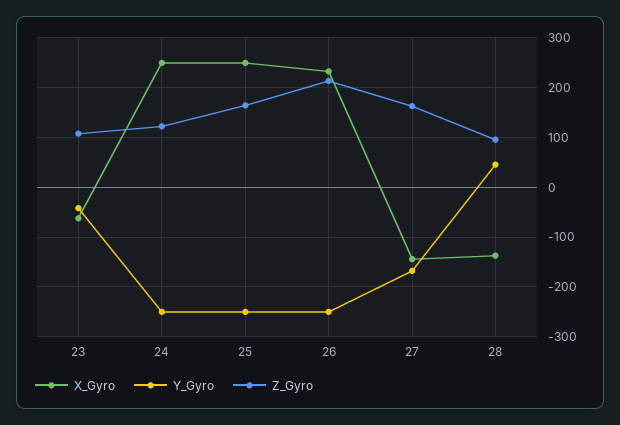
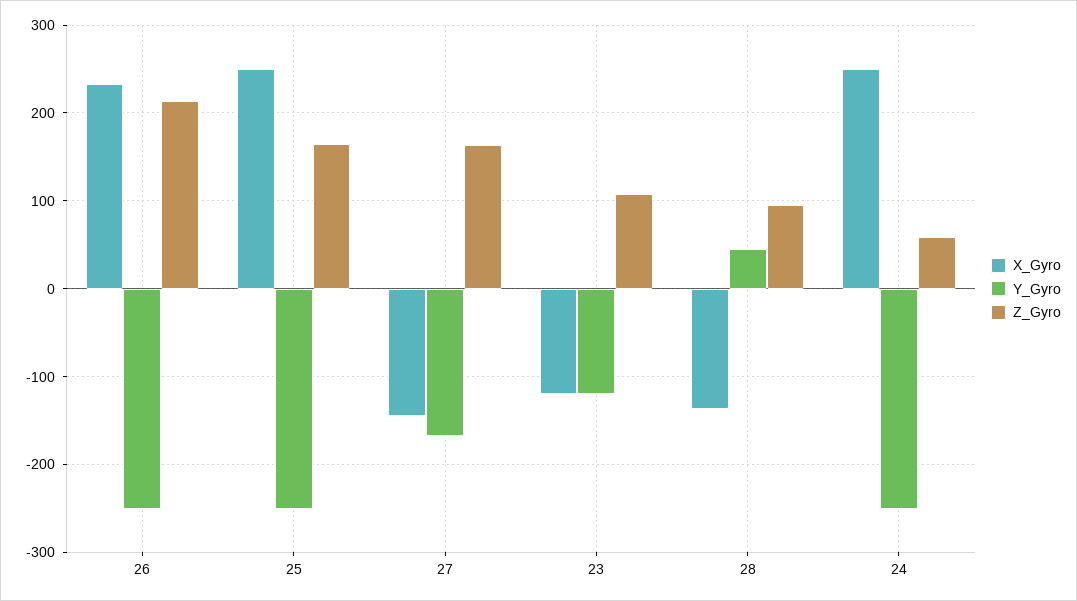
X_Gyro, 23: -60 -> -120
Y_Gyro, 23: -40 -> -120
Z_Gyro, 24: 120 -> 60

